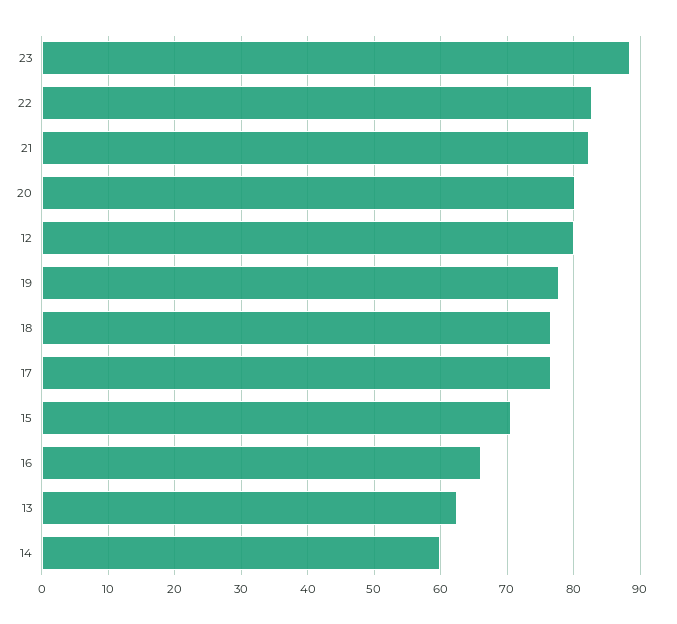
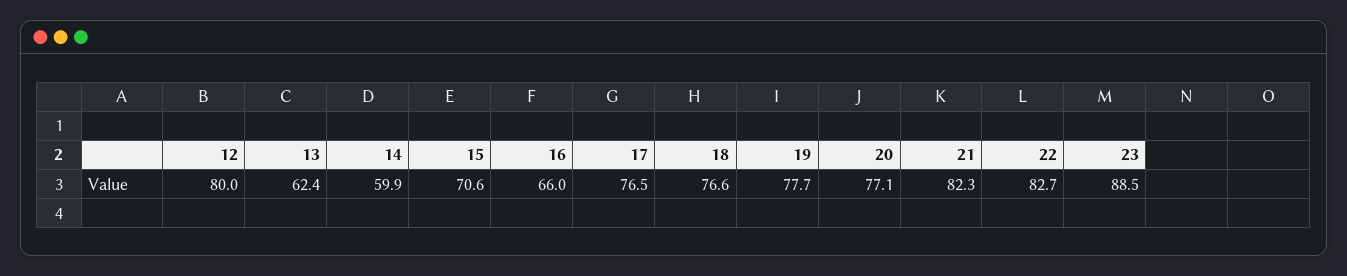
20: 80 -> 77.1

